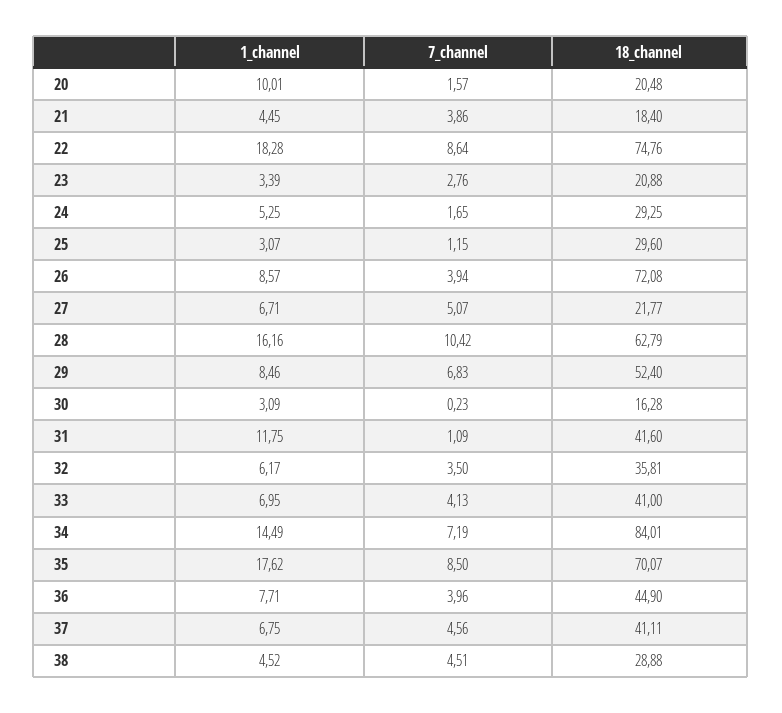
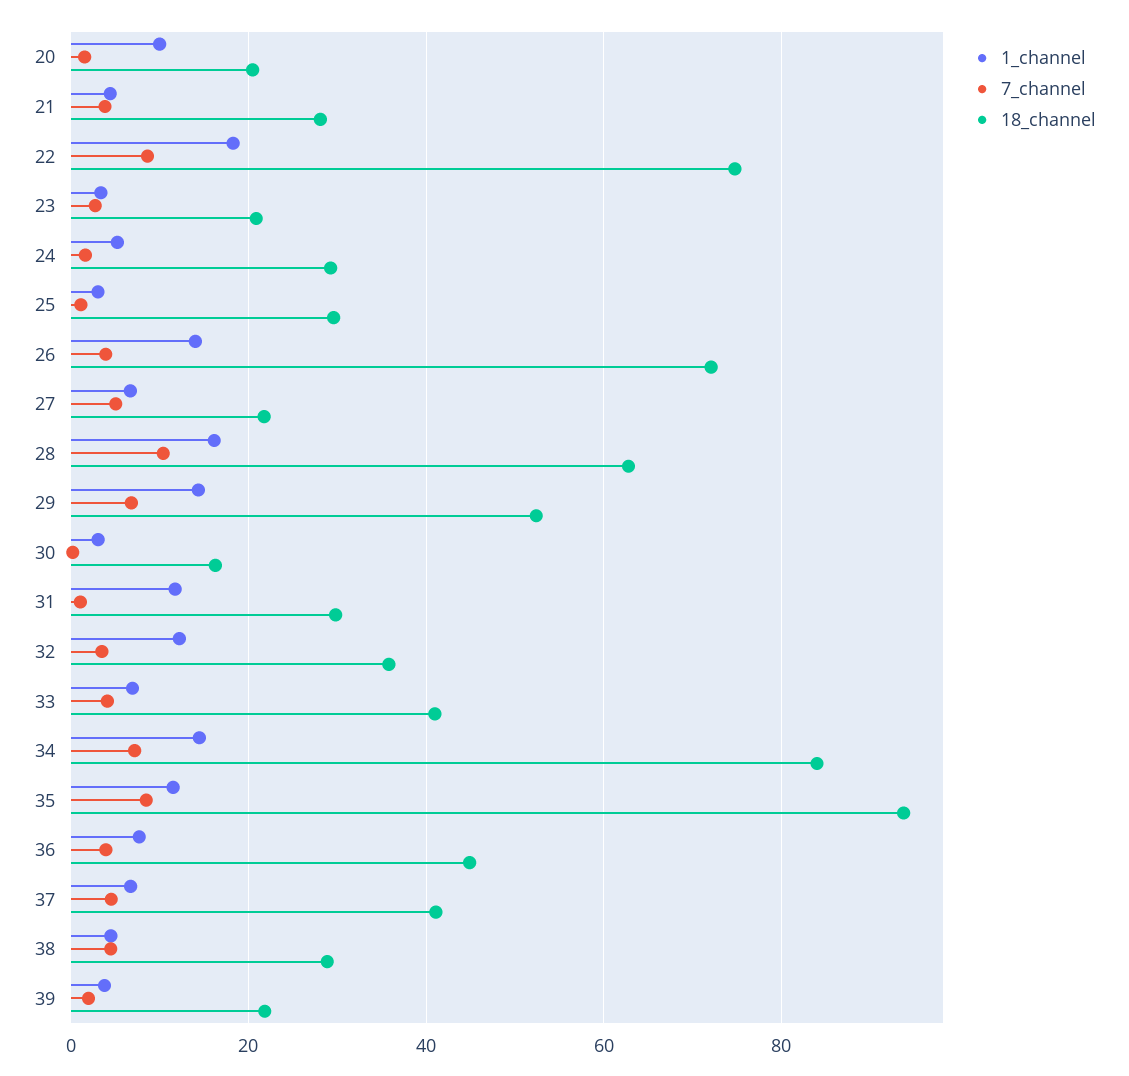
18_channel, 21: 18.4 -> 28
1_channel, 26: 8.57 -> 14
1_channel, 29: 8.46 -> 14
18_channel, 31: 41.6 -> 30
1_channel, 32: 6.17 -> 12
1_channel, 35: 17.62 -> 12
18_channel, 35: 70.07 -> 94
1_channel, 39: none -> 4
7_channel, 39: none -> 2
18_channel, 39: none -> 22

